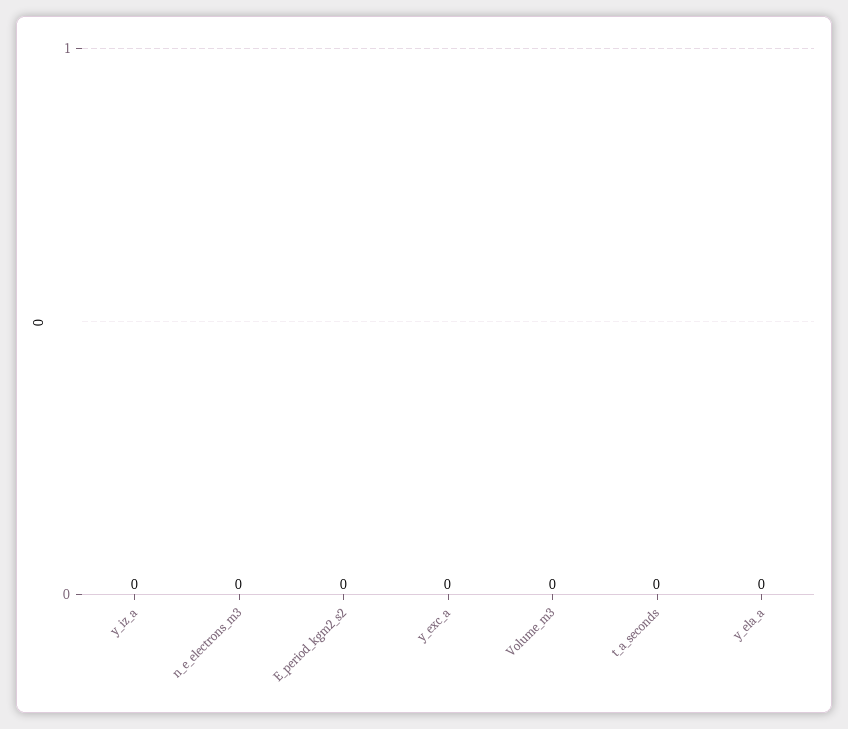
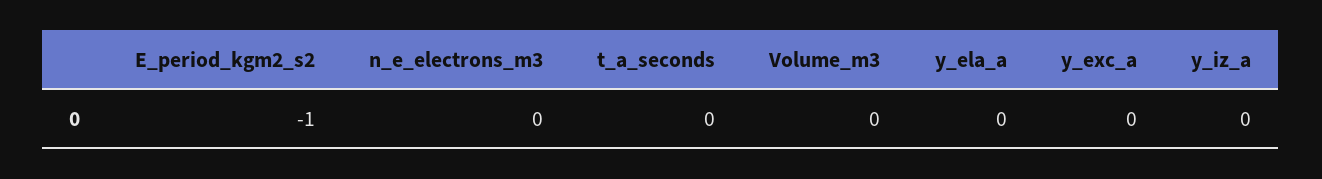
E_period_kgm2_s2: 0 -> -1

